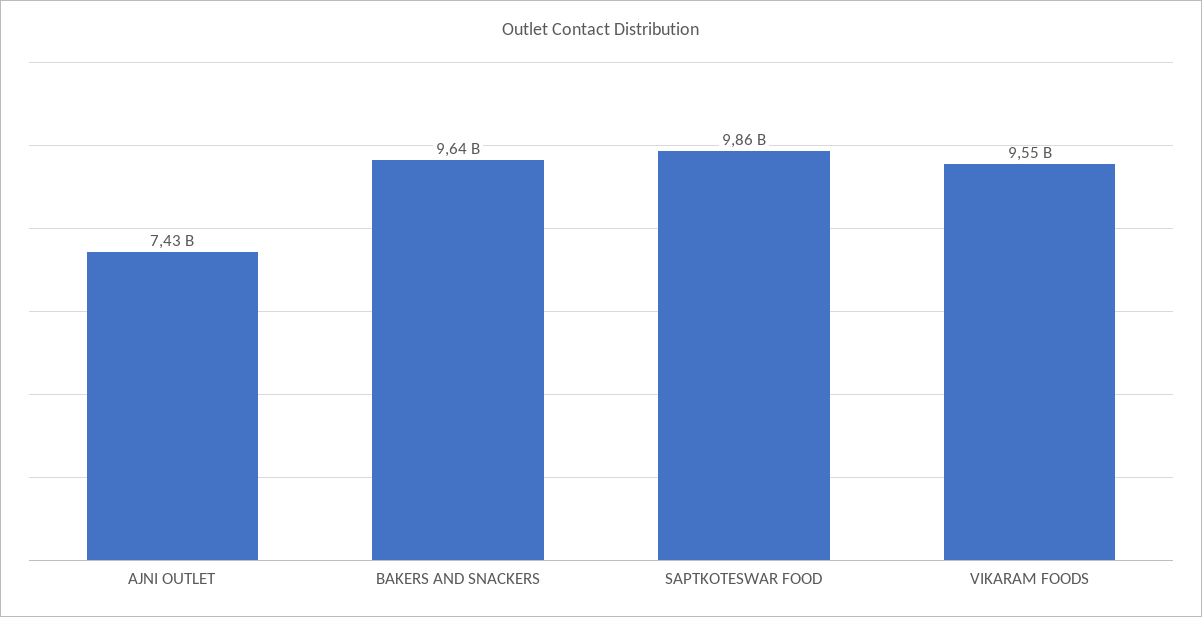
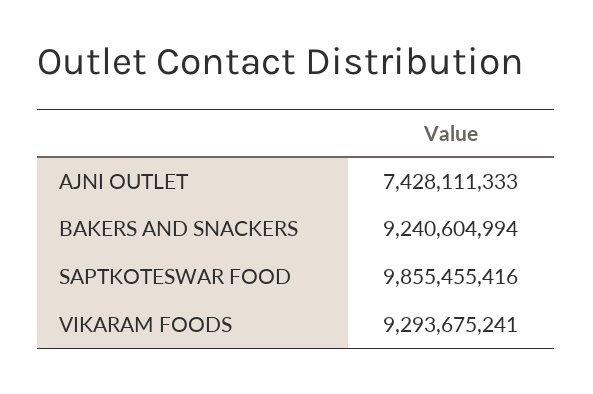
BAKERS AND SNACKERS: 9640000000 -> 9240604994
VIKARAM FOODS: 9550000000 -> 9293675241

